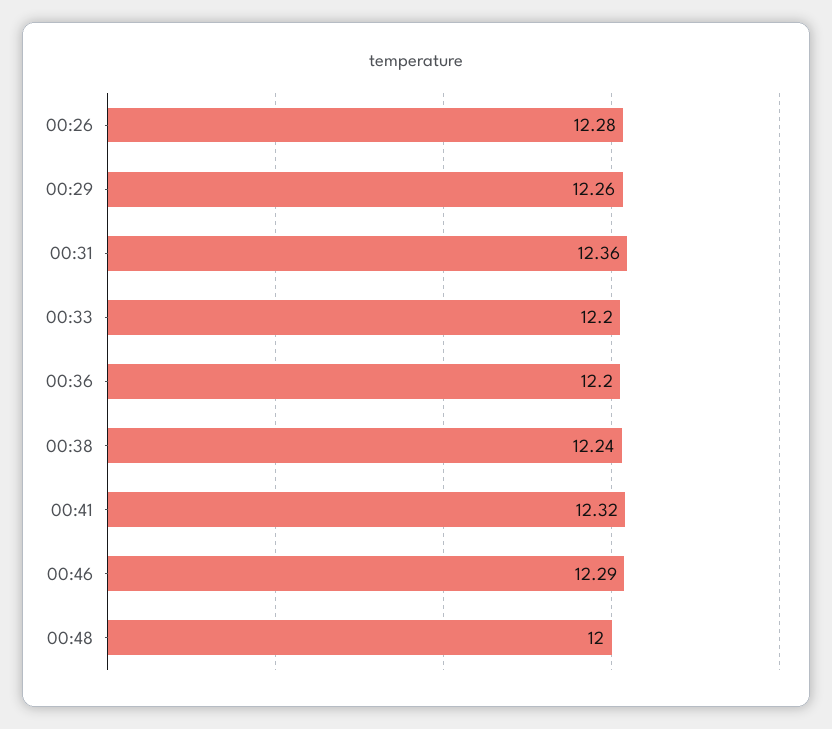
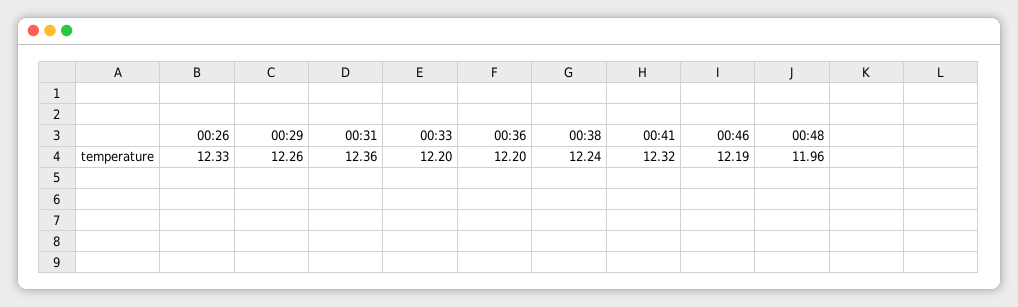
00:26: 12.28 -> 12.33
00:46: 12.29 -> 12.19
00:48: 12 -> 11.96

